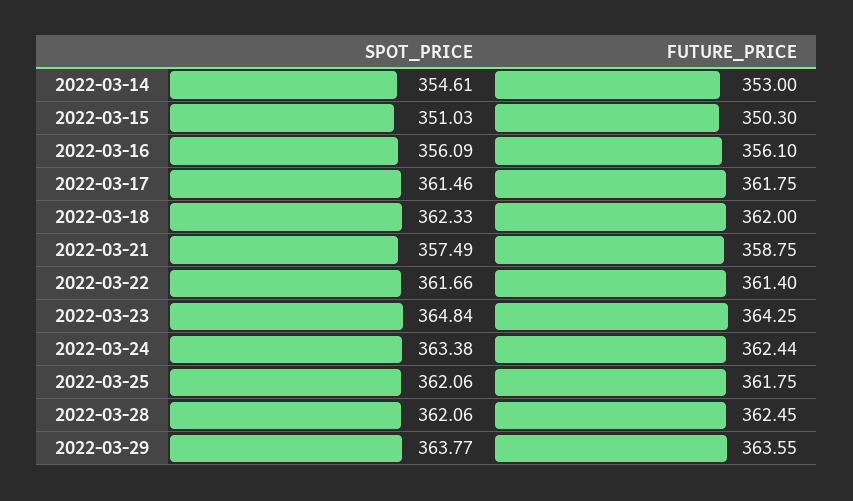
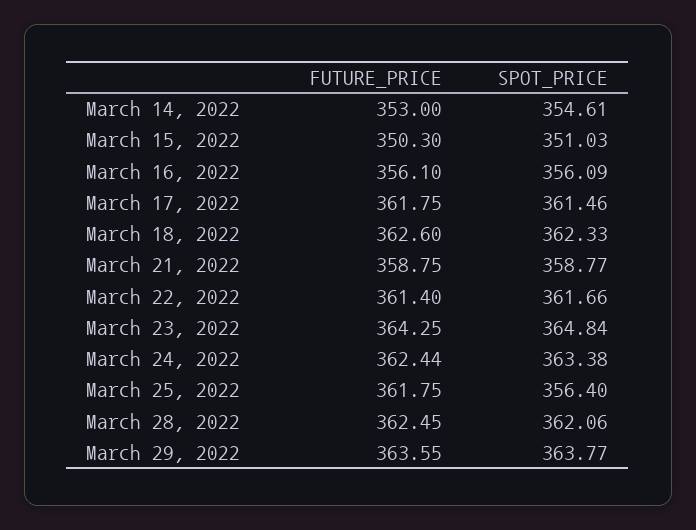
FUTURE_PRICE, 2022-03-18: 362 -> 362.6
SPOT_PRICE, 2022-03-21: 357.49 -> 358.77
SPOT_PRICE, 2022-03-25: 362.06 -> 356.4

